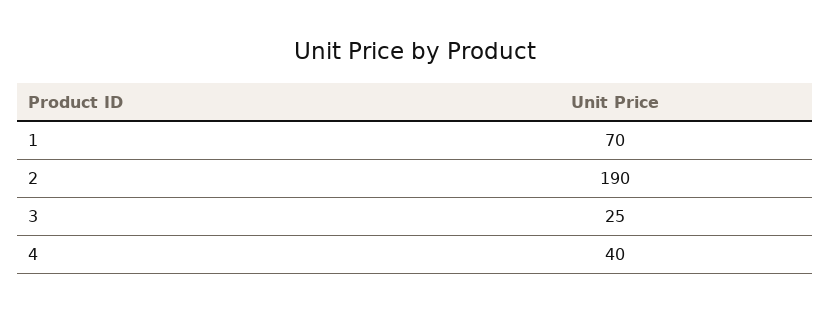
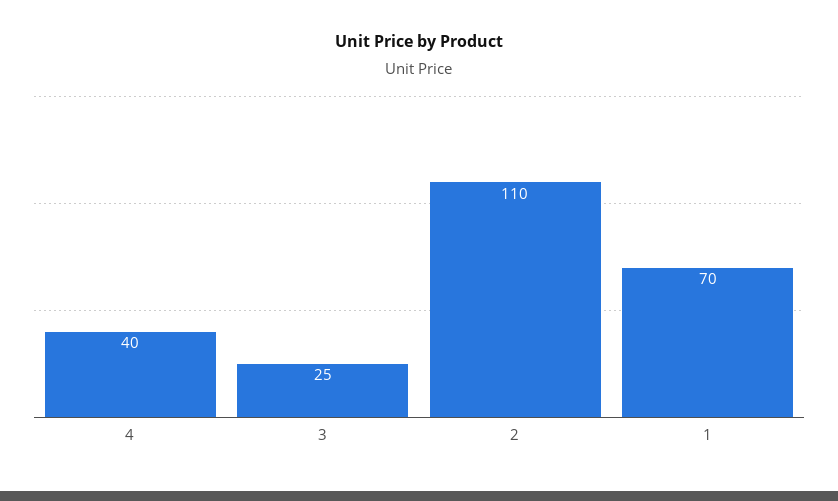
2: 190 -> 110

